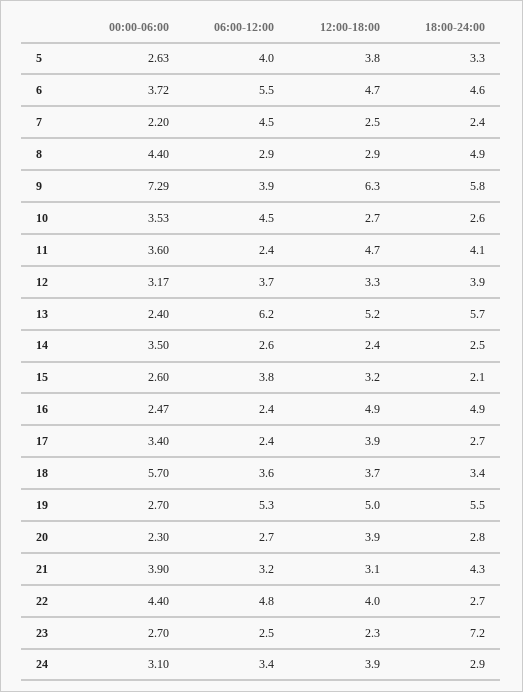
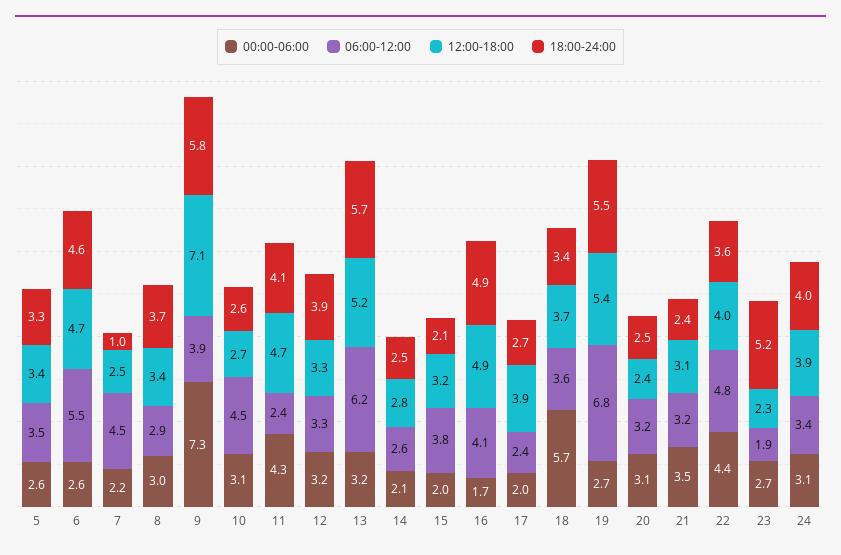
06:00-12:00, 5: 4 -> 3.5
12:00-18:00, 5: 3.8 -> 3.4
00:00-06:00, 6: 3.72 -> 2.6
18:00-24:00, 7: 2.4 -> 1
00:00-06:00, 8: 4.4 -> 3
12:00-18:00, 8: 2.9 -> 3.4
18:00-24:00, 8: 4.9 -> 3.7
12:00-18:00, 9: 6.3 -> 7.1
00:00-06:00, 10: 3.53 -> 3.1
00:00-06:00, 11: 3.6 -> 4.3
06:00-12:00, 12: 3.7 -> 3.3
00:00-06:00, 13: 2.4 -> 3.2
00:00-06:00, 14: 3.5 -> 2.1
12:00-18:00, 14: 2.4 -> 2.8
00:00-06:00, 15: 2.6 -> 2
00:00-06:00, 16: 2.47 -> 1.7
06:00-12:00, 16: 2.4 -> 4.1
00:00-06:00, 17: 3.4 -> 2
06:00-12:00, 19: 5.3 -> 6.8
12:00-18:00, 19: 5 -> 5.4
00:00-06:00, 20: 2.3 -> 3.1
06:00-12:00, 20: 2.7 -> 3.2
12:00-18:00, 20: 3.9 -> 2.4
18:00-24:00, 20: 2.8 -> 2.5
00:00-06:00, 21: 3.9 -> 3.5
18:00-24:00, 21: 4.3 -> 2.4
18:00-24:00, 22: 2.7 -> 3.6
06:00-12:00, 23: 2.5 -> 1.9
18:00-24:00, 23: 7.2 -> 5.2
18:00-24:00, 24: 2.9 -> 4

